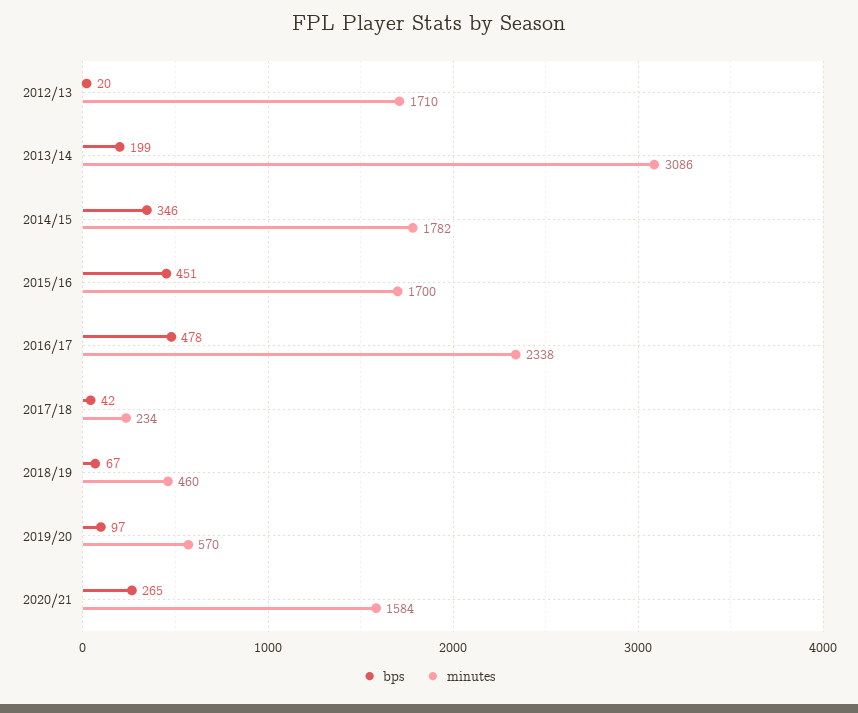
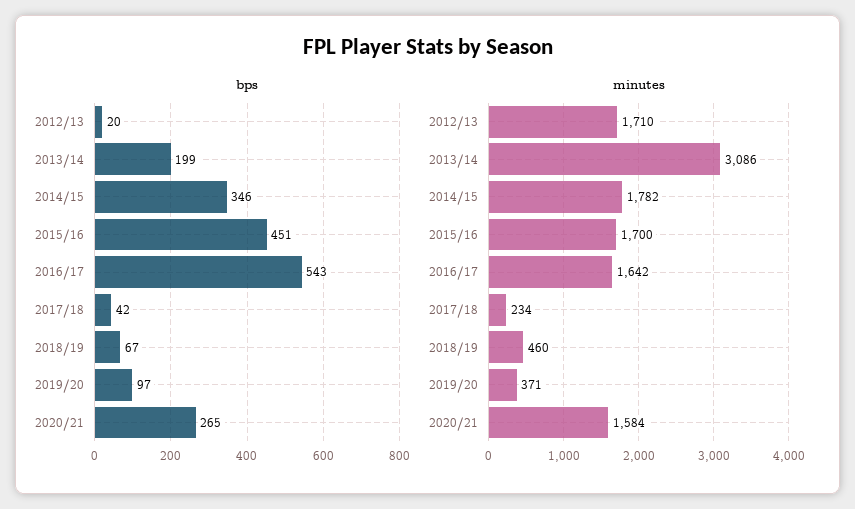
bps, 2016/17: 478 -> 543
minutes, 2016/17: 2338 -> 1642
minutes, 2019/20: 570 -> 371

